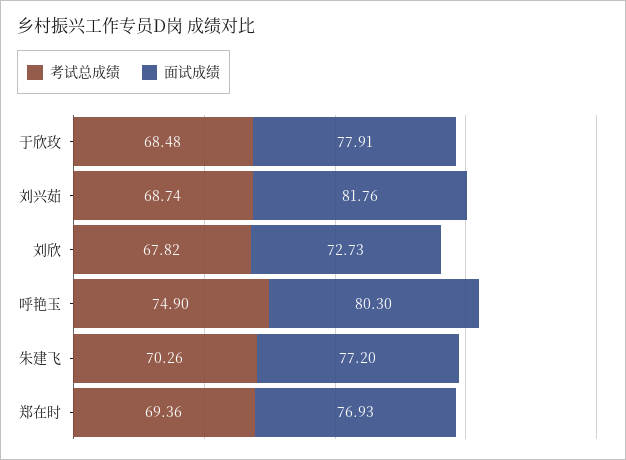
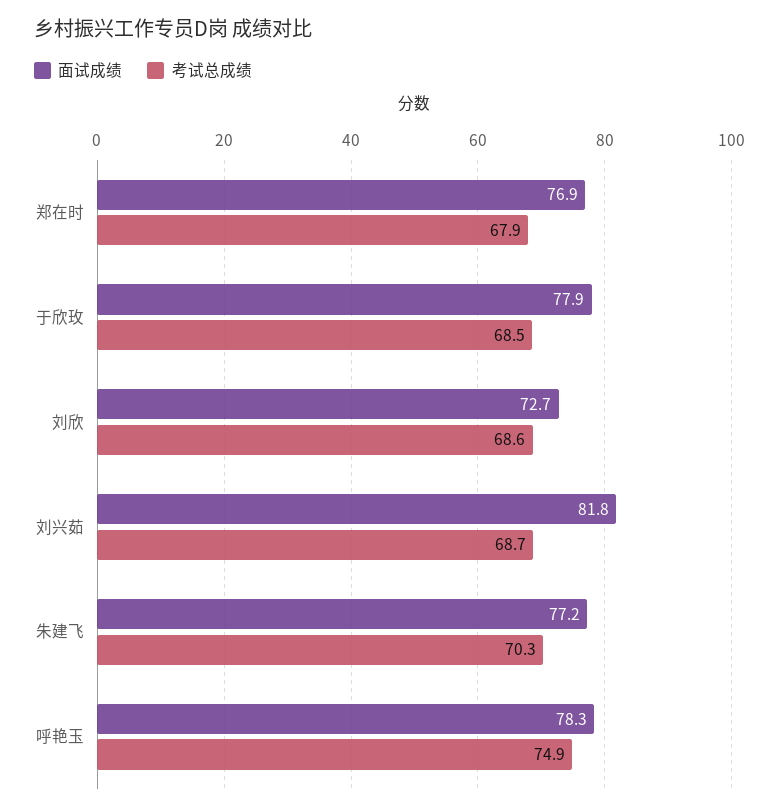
考试总成绩, 刘欣: 67.82 -> 68.6
面试成绩, 呼艳玉: 80.3 -> 78.3
考试总成绩, 郑在时: 69.36 -> 67.9

